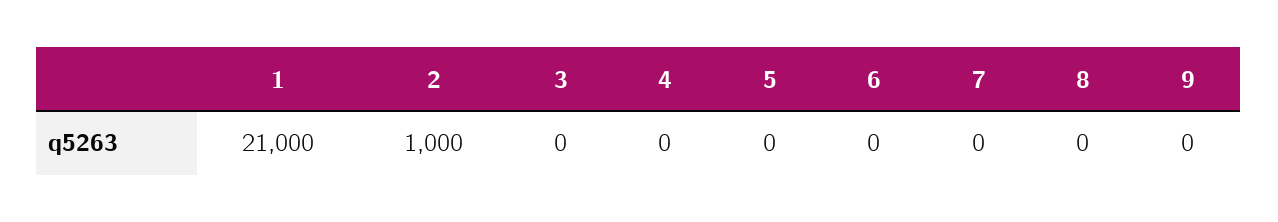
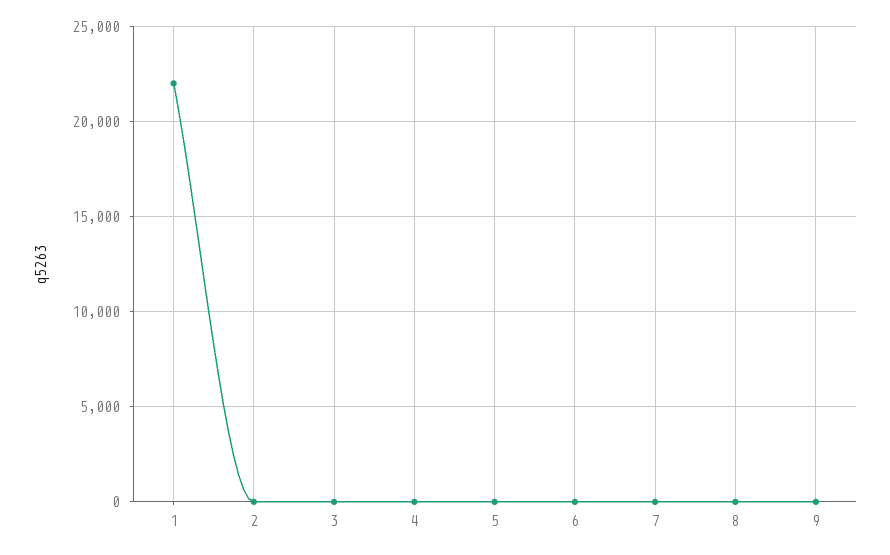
1: 21000 -> 22000
2: 1000 -> 0

